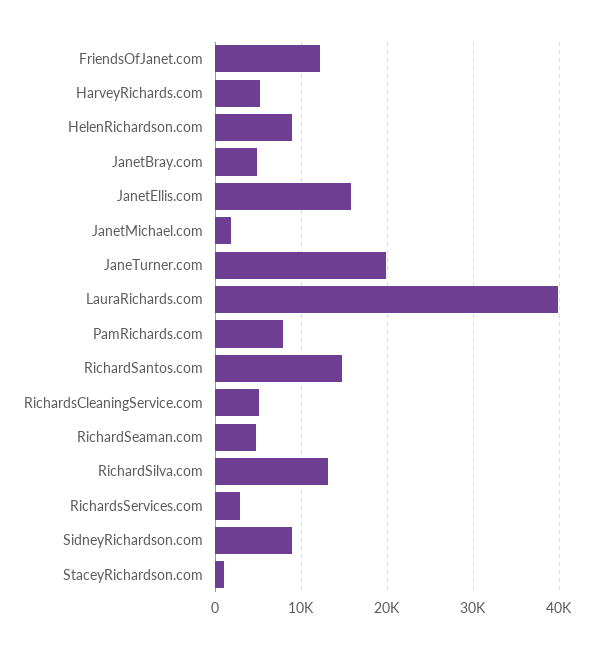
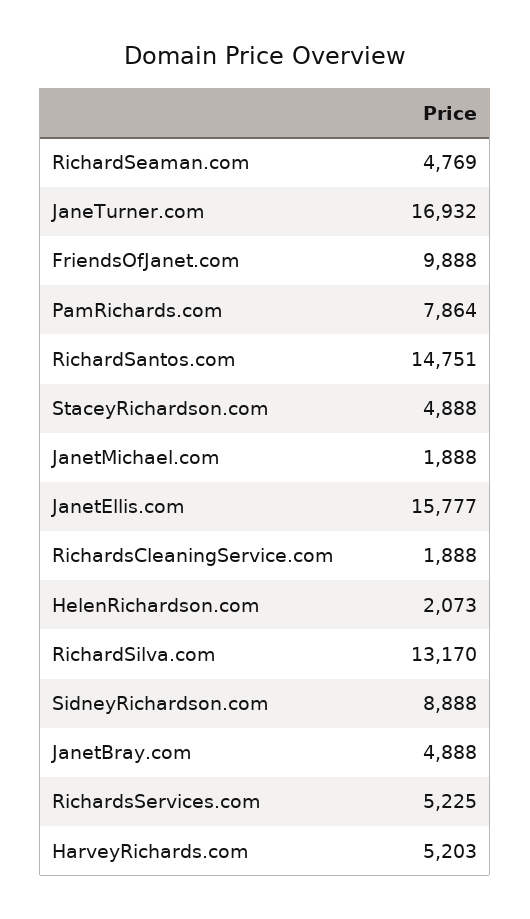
FriendsOfJanet.com: 12000 -> 9888
HelenRichardson.com: 9000 -> 2073
JaneTurner.com: 20000 -> 16932
LauraRichards.com: 40000 -> none
RichardsCleaningService.com: 5000 -> 1888
RichardsServices.com: 3000 -> 5225
StaceyRichardson.com: 1000 -> 4888

